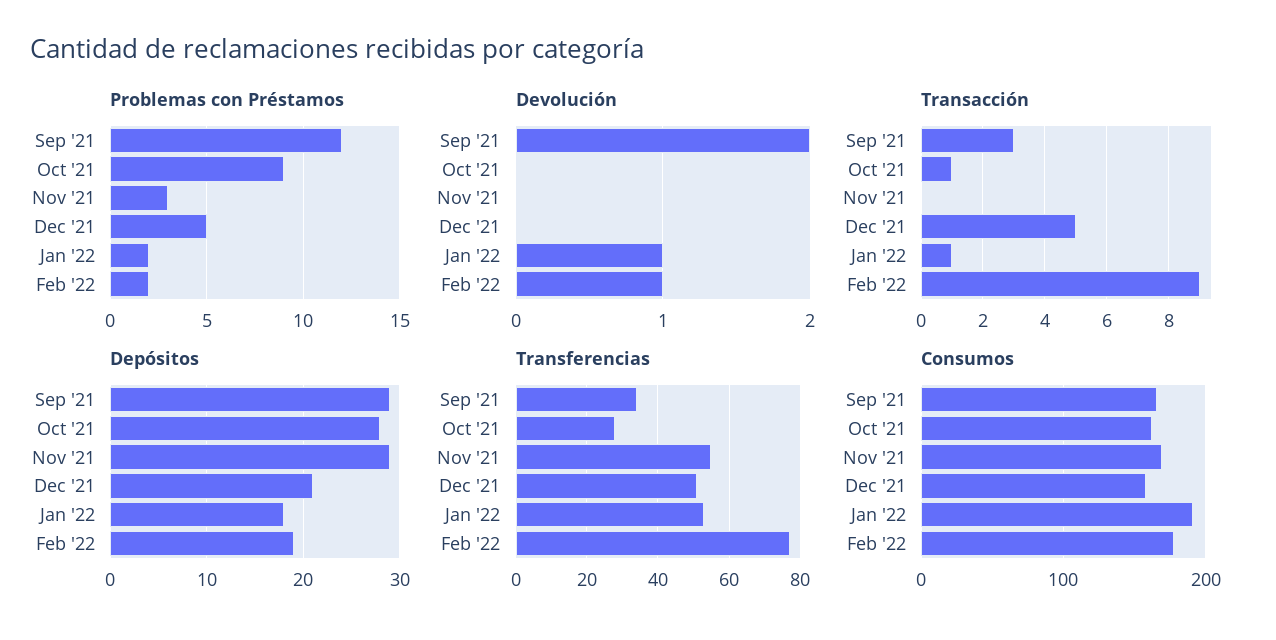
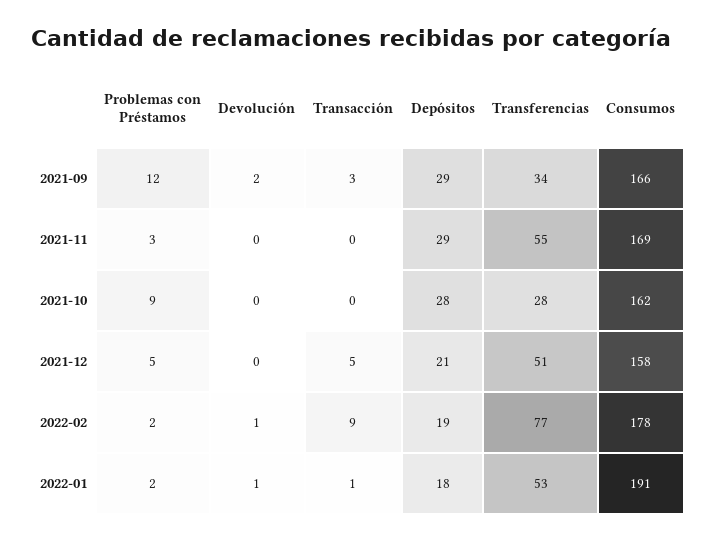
Transacción, Oct '21: 1 -> 0

